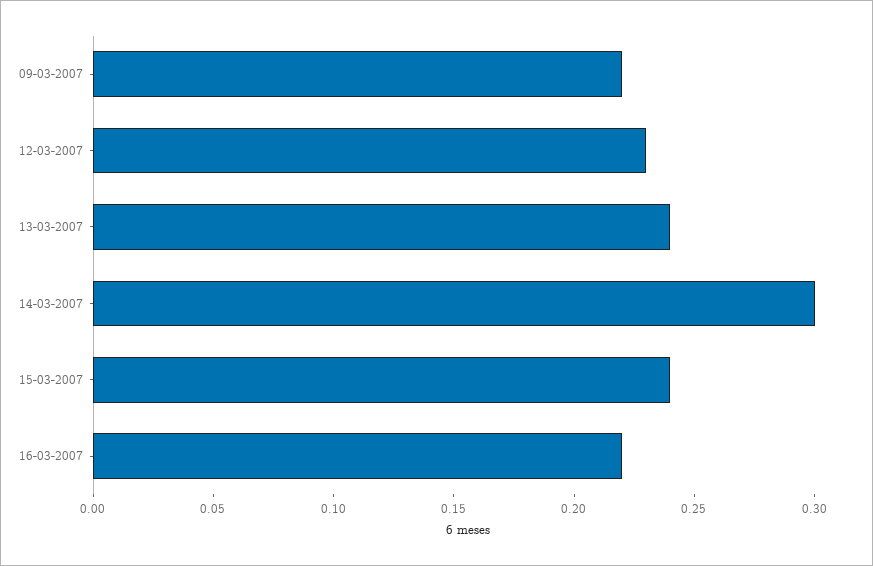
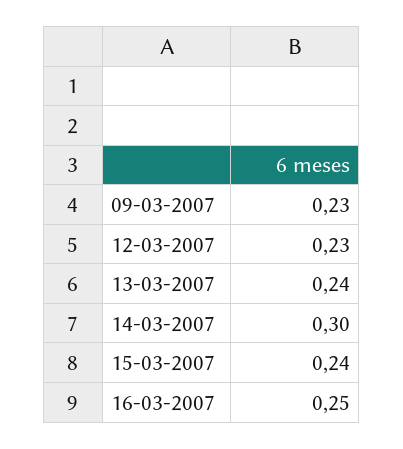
09-03-2007: 0.22 -> 0.23
16-03-2007: 0.22 -> 0.25

